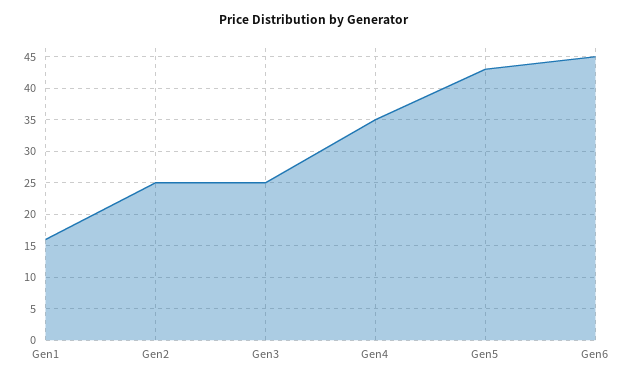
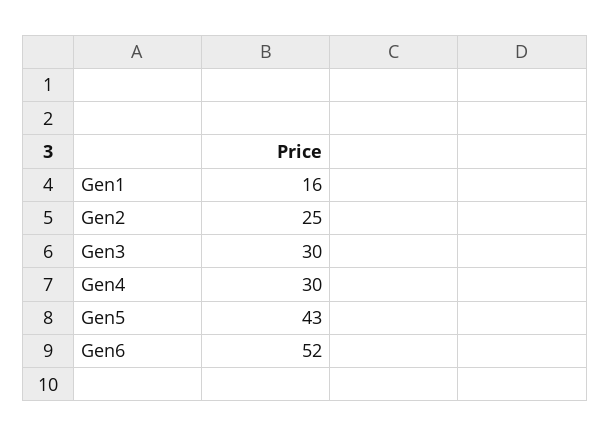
Gen3: 25 -> 30
Gen4: 35 -> 30
Gen6: 45 -> 52

